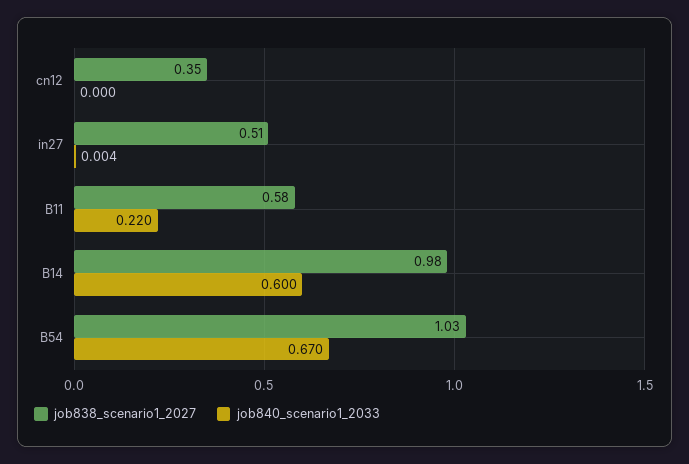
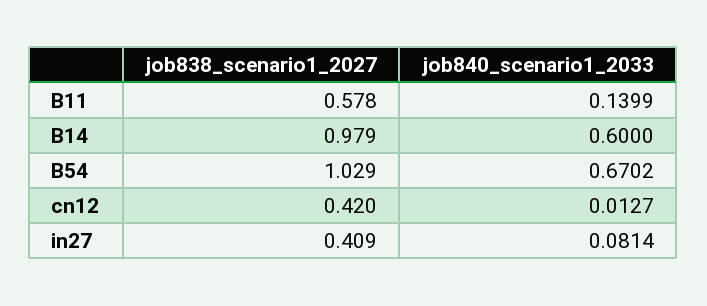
job838_scenario1_2027, cn12: 0.35 -> 0.42
job840_scenario1_2033, cn12: 0 -> 0.0127
job838_scenario1_2027, in27: 0.51 -> 0.409
job840_scenario1_2033, in27: 0.004 -> 0.0814
job840_scenario1_2033, B11: 0.22 -> 0.1399

